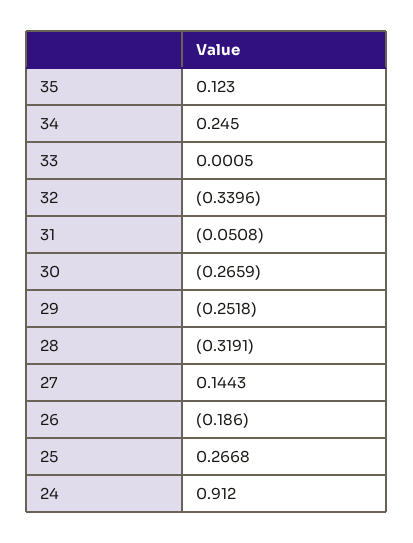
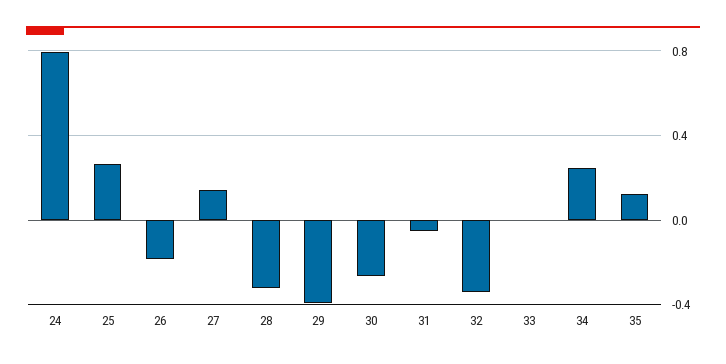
29: -0.2518 -> -0.4
24: 0.912 -> 0.8

